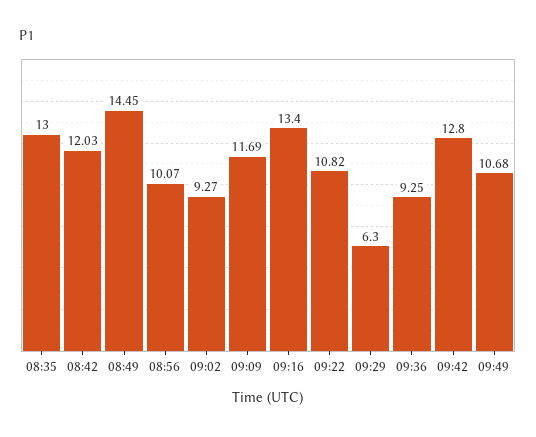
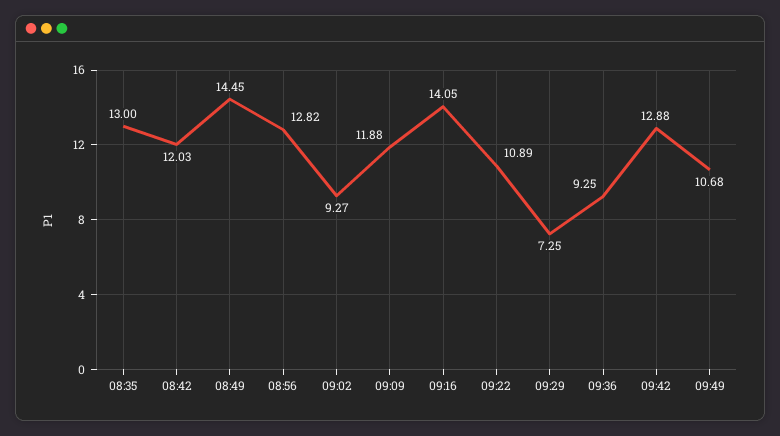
08:56: 10.07 -> 12.82
09:09: 11.69 -> 11.88
09:16: 13.4 -> 14.05
09:22: 10.82 -> 10.89
09:29: 6.3 -> 7.25
09:42: 12.8 -> 12.88

